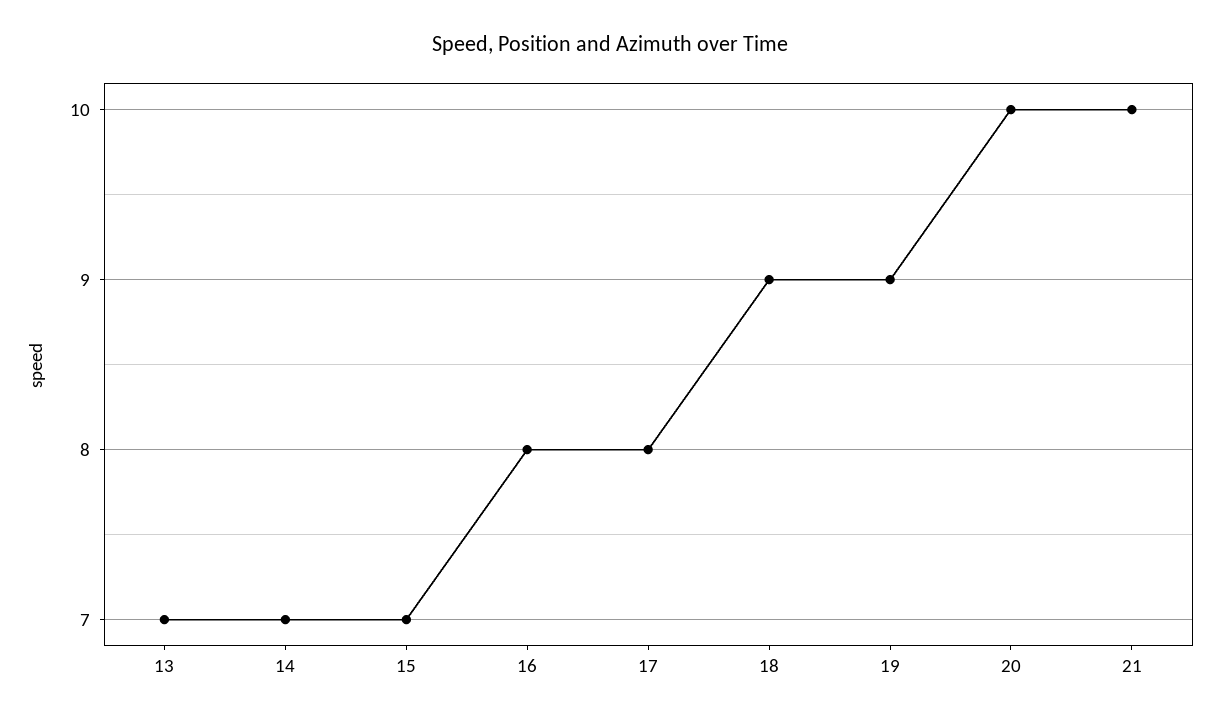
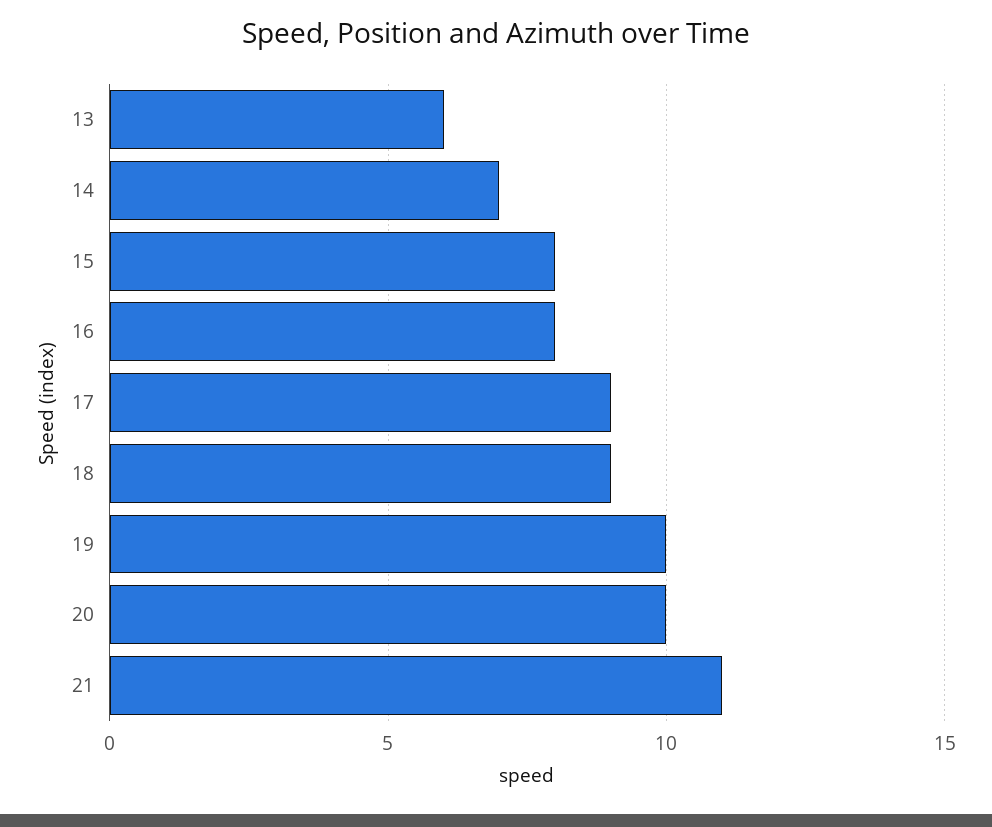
13: 7 -> 6
15: 7 -> 8
17: 8 -> 9
19: 9 -> 10
21: 10 -> 11

